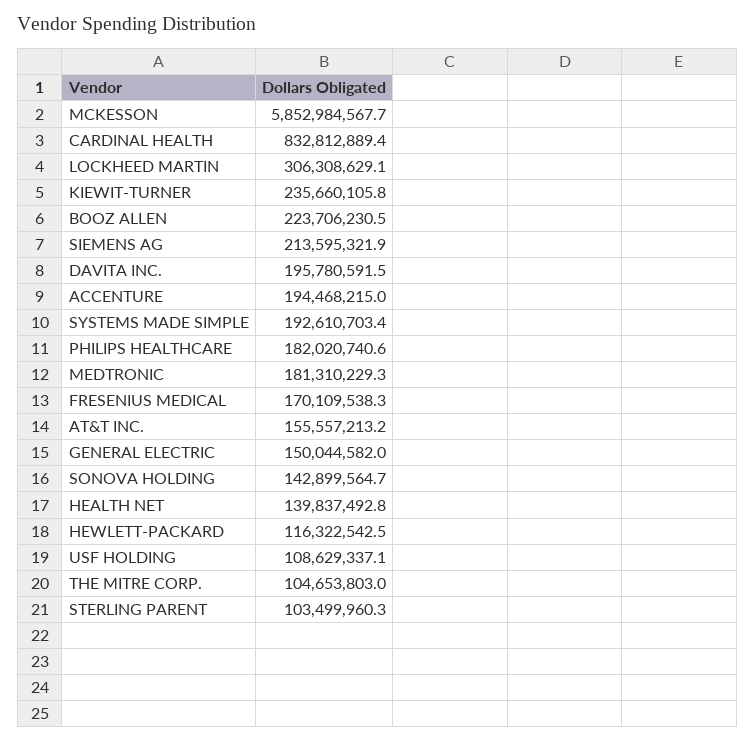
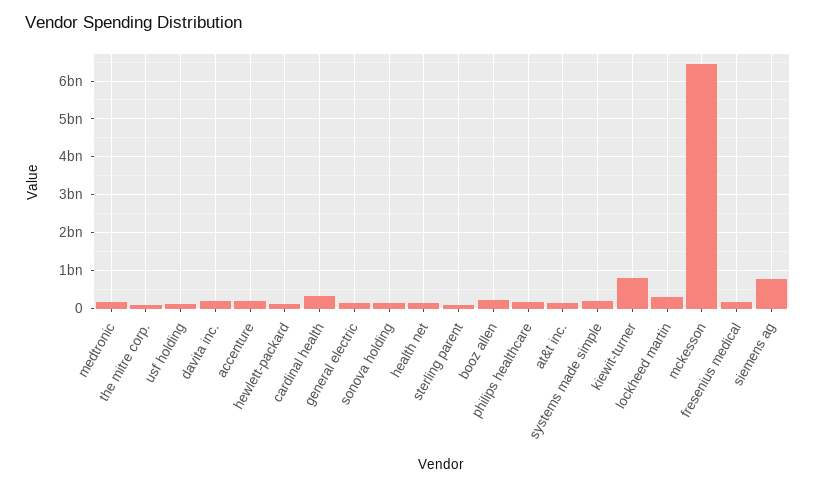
MCKESSON: 5852984567.7 -> 6400000000
CARDINAL HEALTH: 832812889.4 -> 400000000
KIEWIT-TURNER: 235660105.8 -> 800000000
SIEMENS AG: 213595321.9 -> 800000000

